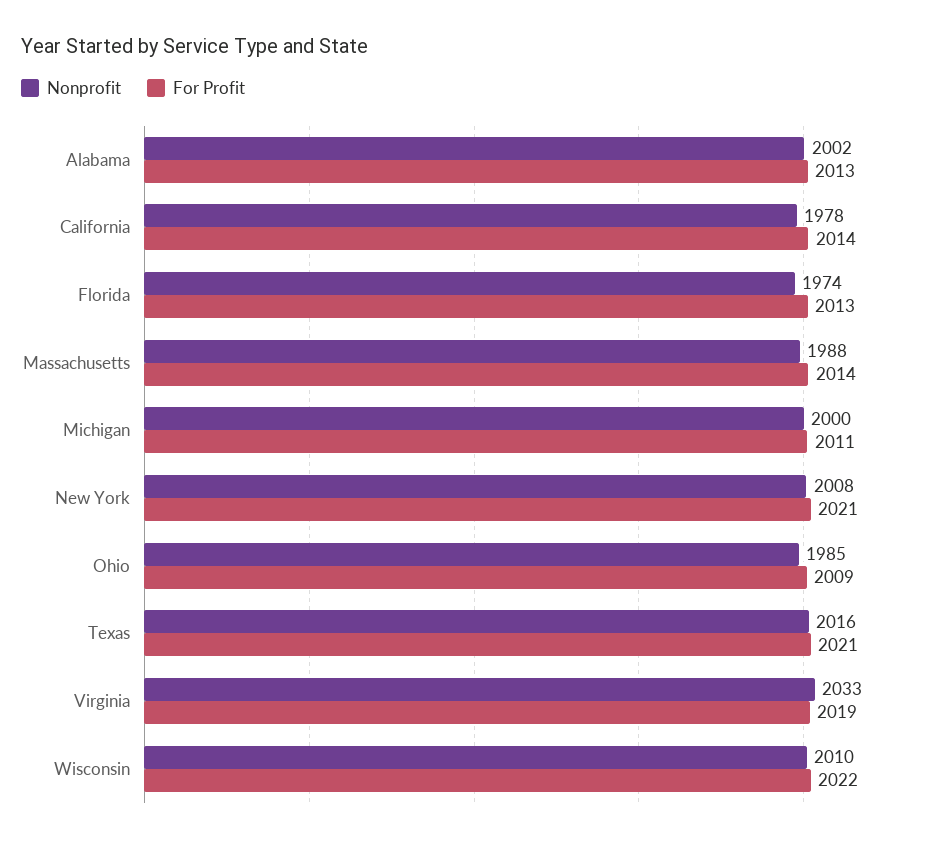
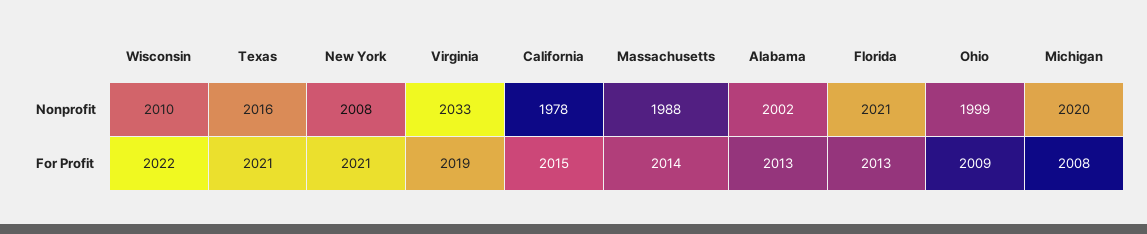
For Profit, California: 2014 -> 2015
Nonprofit, Florida: 1974 -> 2021
Nonprofit, Michigan: 2000 -> 2020
For Profit, Michigan: 2011 -> 2008
Nonprofit, Ohio: 1985 -> 1999

